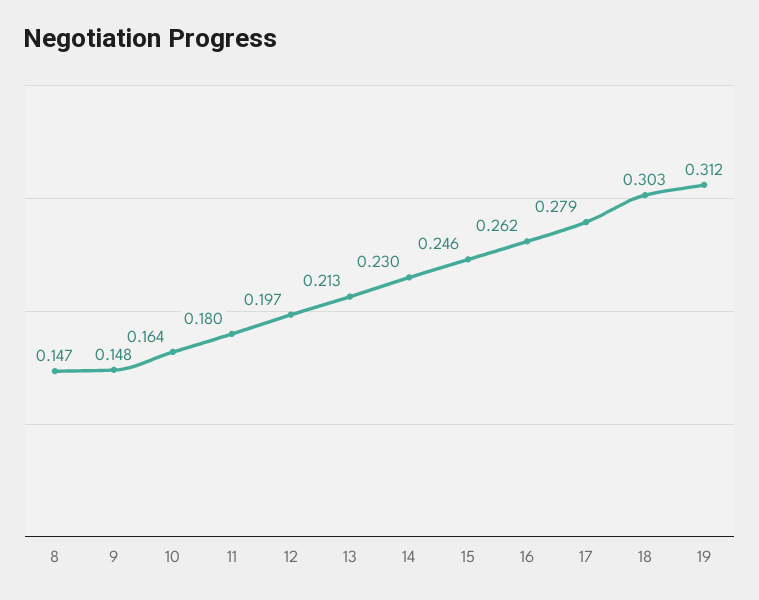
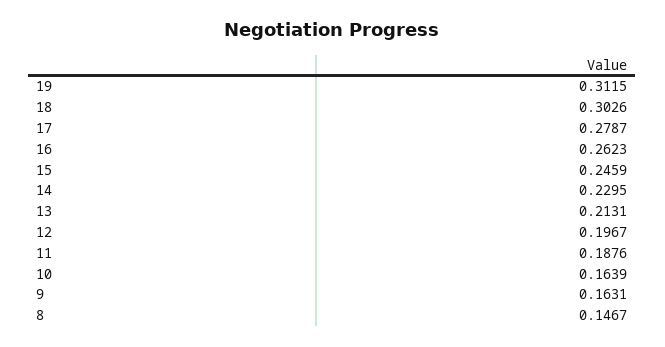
9: 0.148 -> 0.1631
11: 0.18 -> 0.1876

